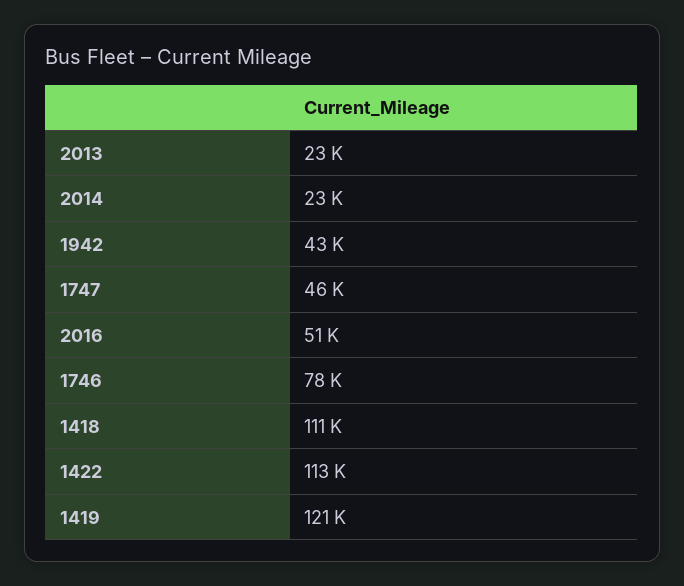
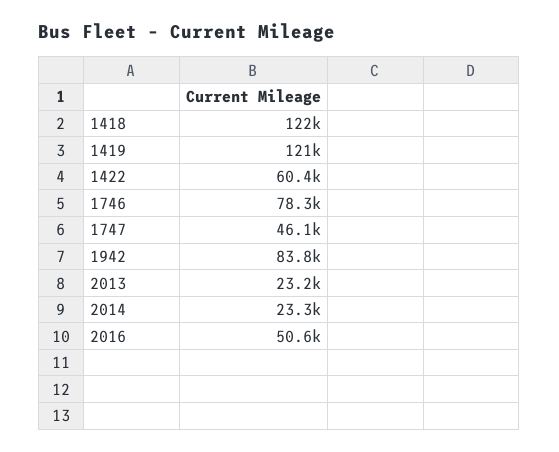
1942: 43000 -> 83800
1418: 111000 -> 122000
1422: 113000 -> 60400

